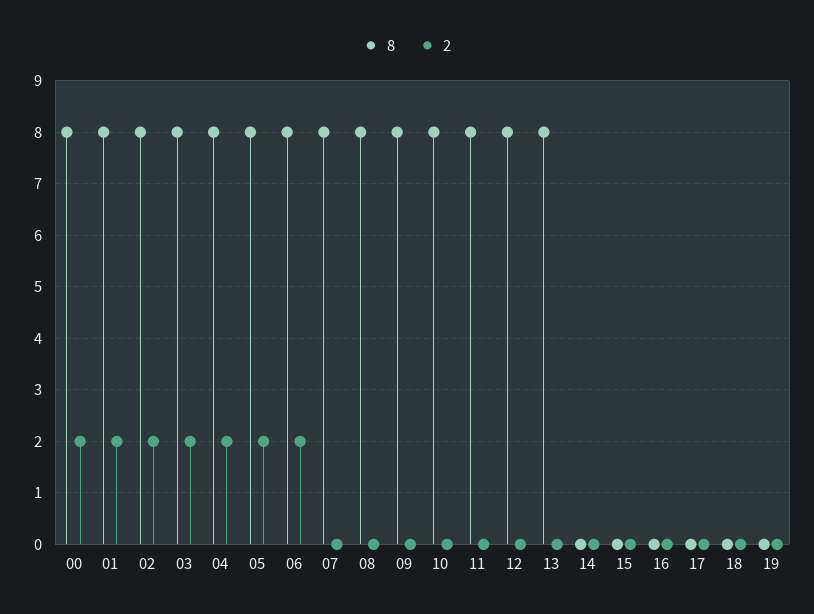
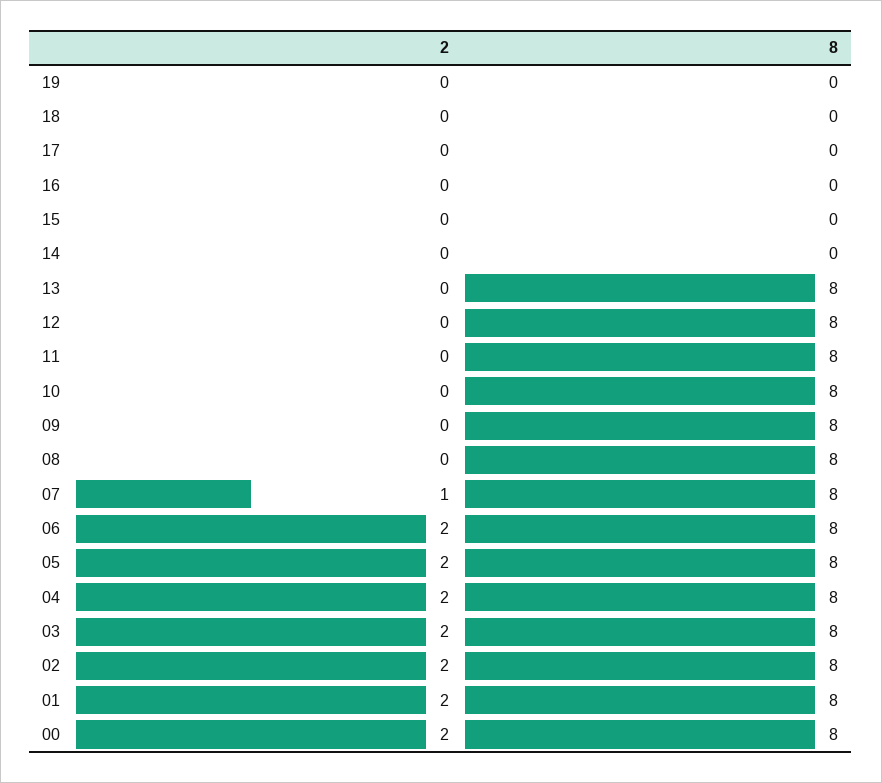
2, 07: 0 -> 1

